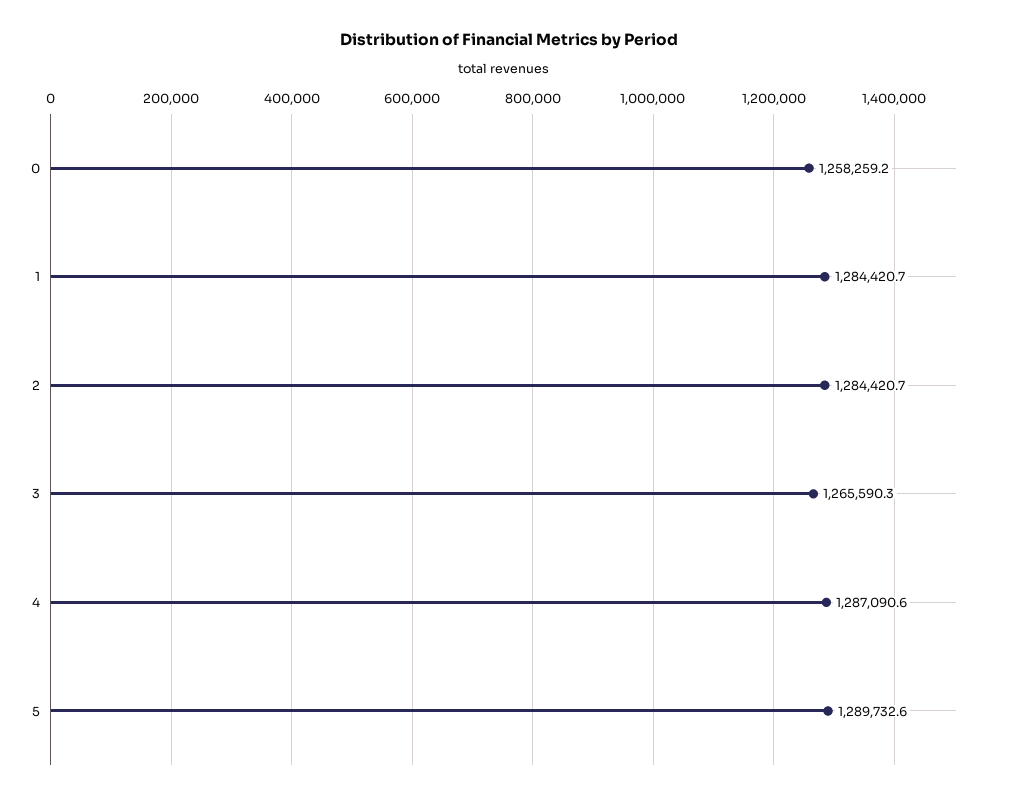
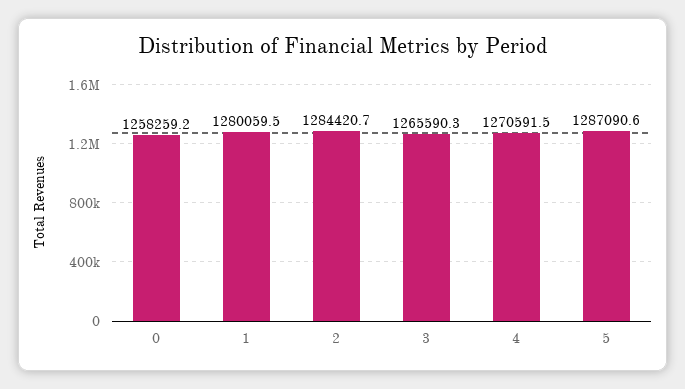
1: 1284420.7 -> 1280059.5
4: 1287090.6 -> 1270591.5
5: 1289732.6 -> 1287090.6

